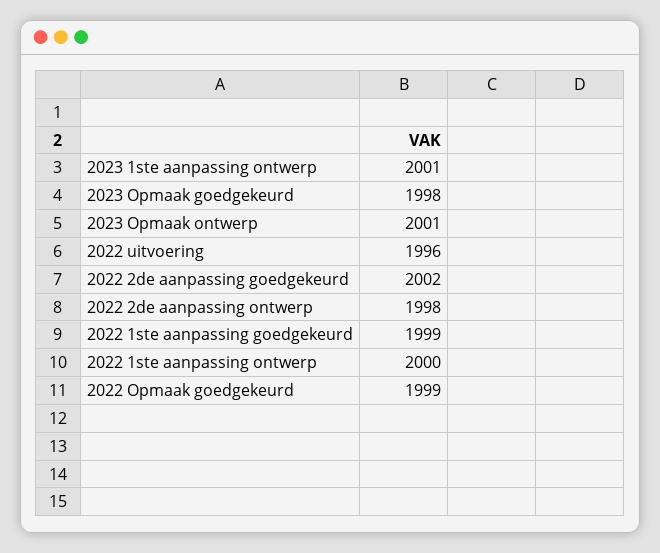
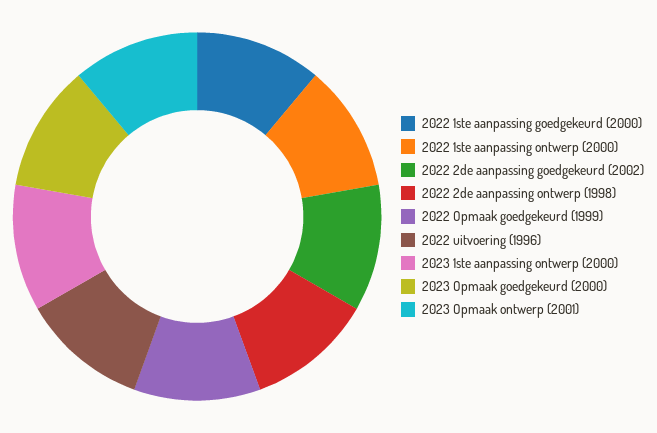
2023 1ste aanpassing ontwerp: 2001 -> 2000
2023 Opmaak goedgekeurd: 1998 -> 2000
2022 1ste aanpassing goedgekeurd: 1999 -> 2000

